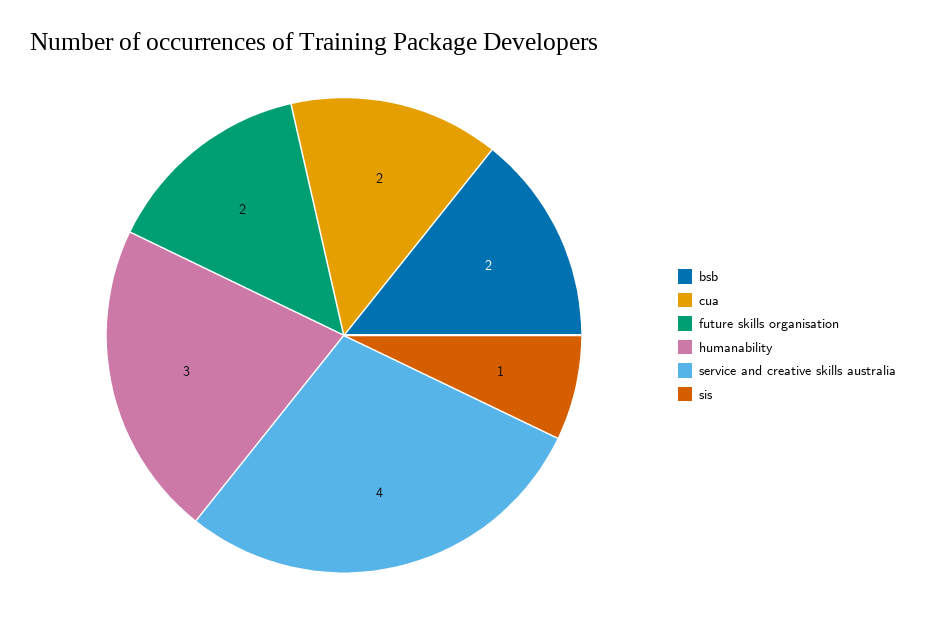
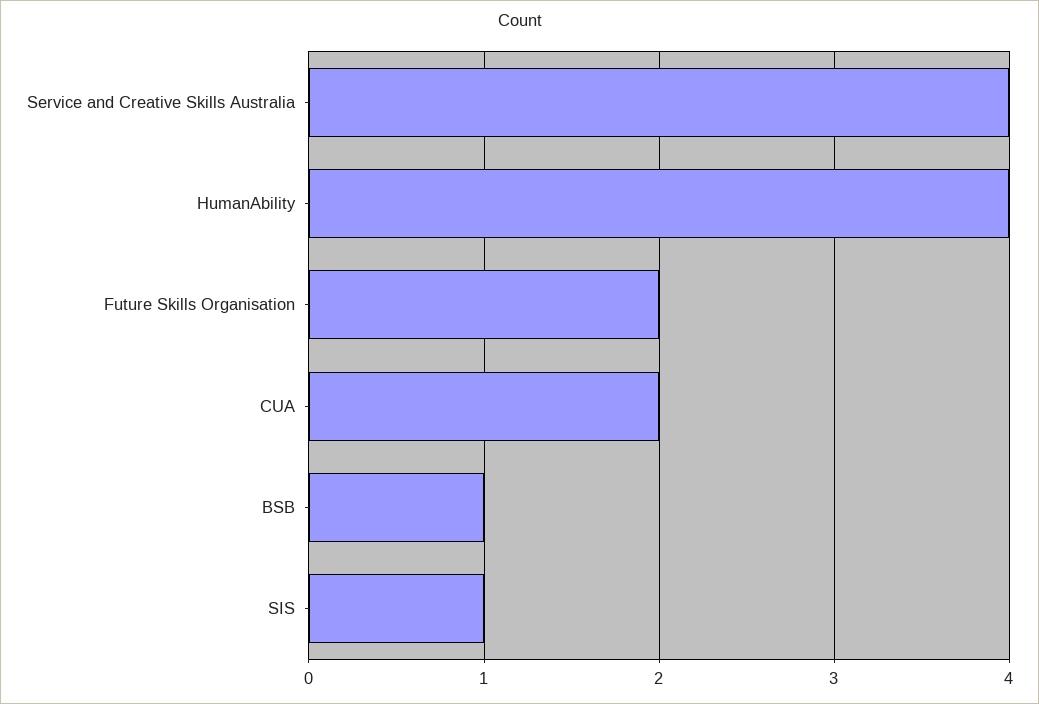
bsb: 2 -> 1
humanability: 3 -> 4

